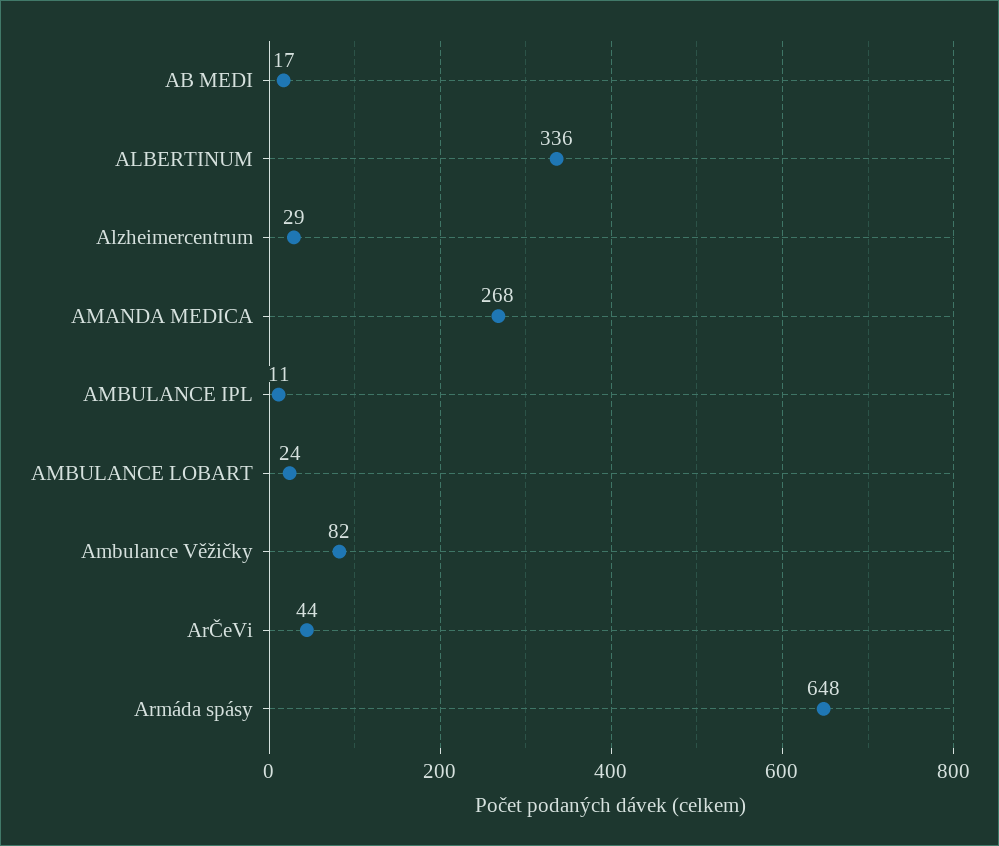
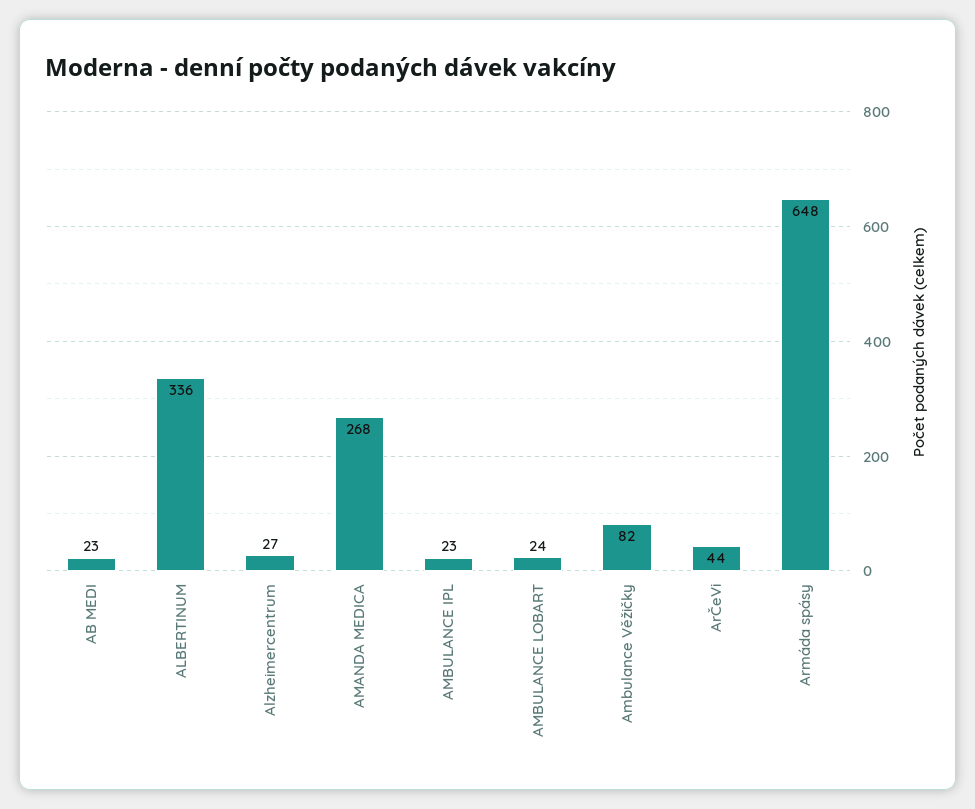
AB MEDI: 17 -> 23
Alzheimercentrum: 29 -> 27
AMBULANCE IPL: 11 -> 23

